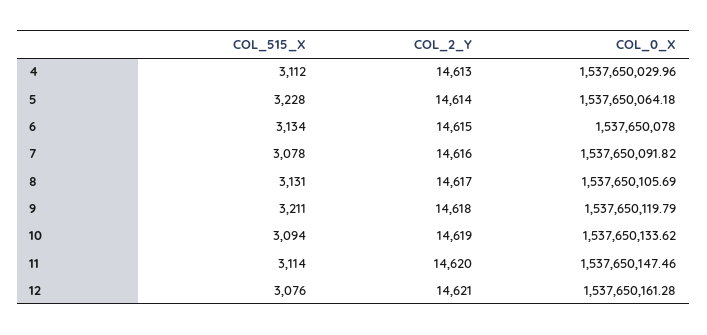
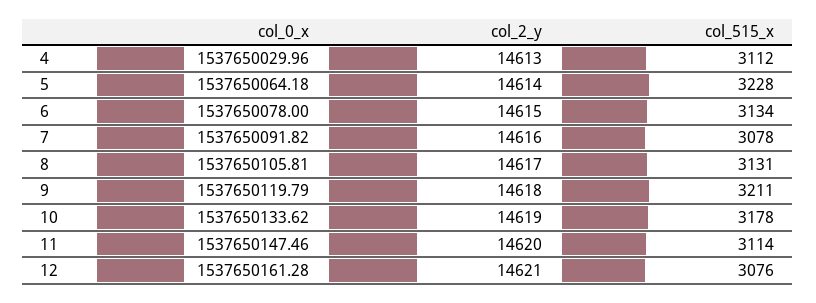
COL_0_X, 8: 1537650105.69 -> 1537650105.81
COL_515_X, 10: 3094 -> 3178

